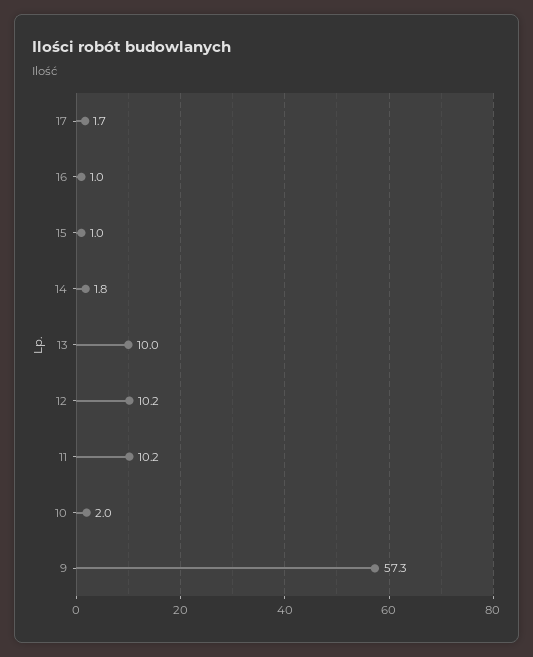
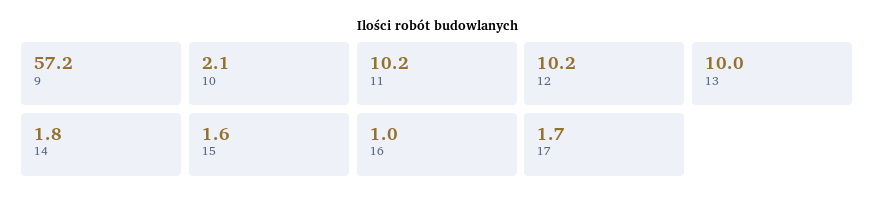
15: 1 -> 1.6
10: 2 -> 2.1
9: 57.3 -> 57.2

